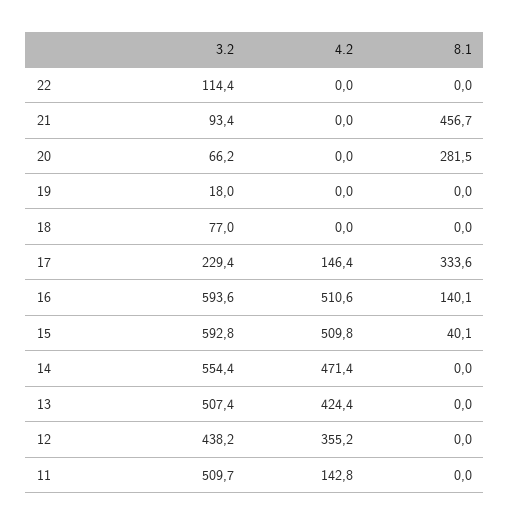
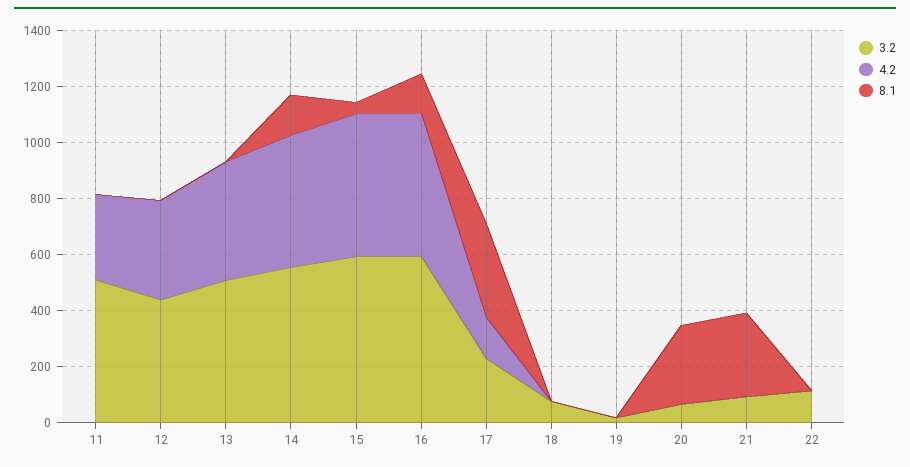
8.1, 21: 456.7 -> 300
8.1, 14: 0 -> 150
4.2, 11: 142.8 -> 300

